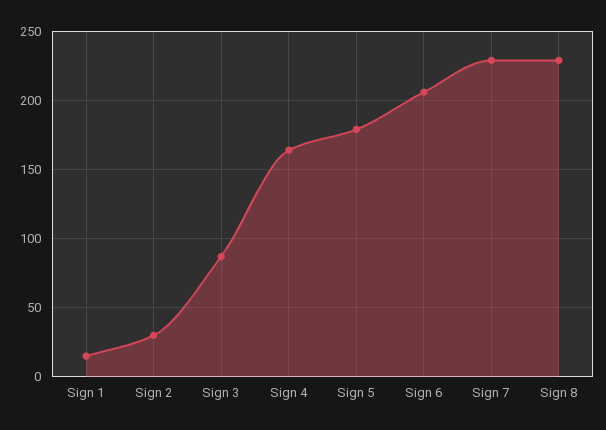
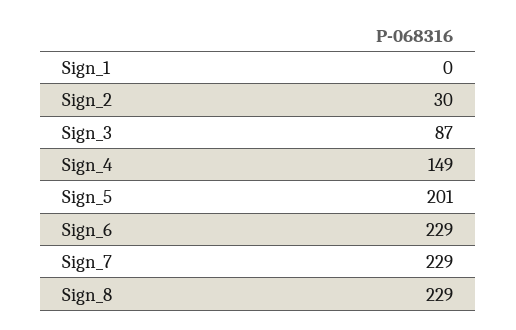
Sign 1: 15 -> 0
Sign 4: 165 -> 149
Sign 5: 180 -> 201
Sign 6: 205 -> 229

